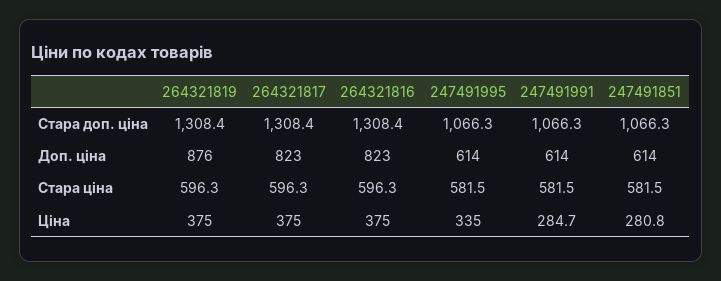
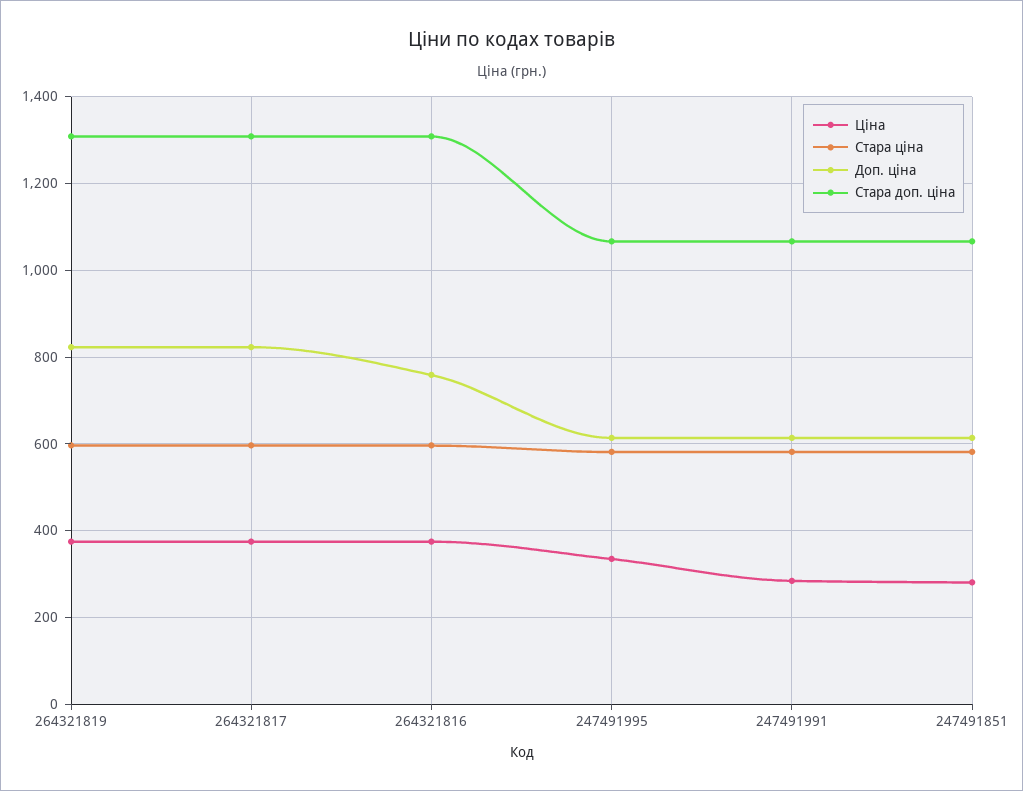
Доп. ціна, 264321819: 876 -> 820
Доп. ціна, 264321816: 823 -> 760

